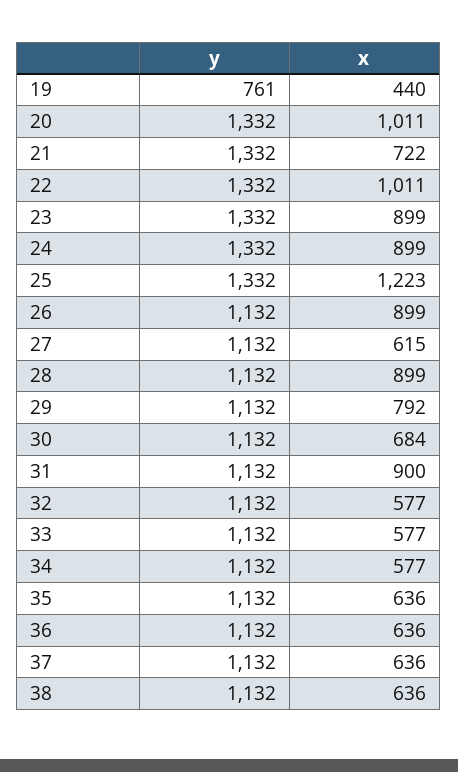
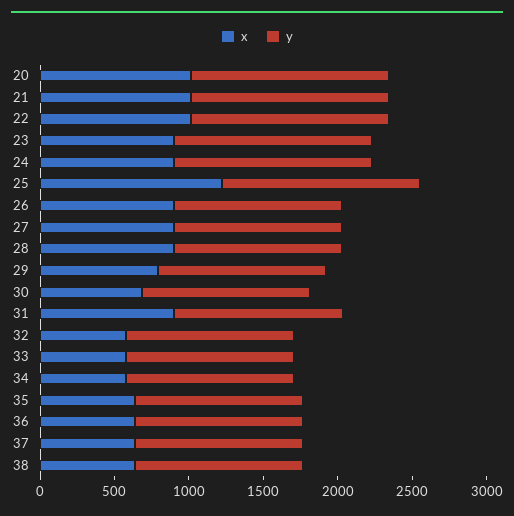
y, 19: 761 -> none
x, 19: 440 -> none
x, 21: 722 -> 1000
x, 27: 615 -> 900

